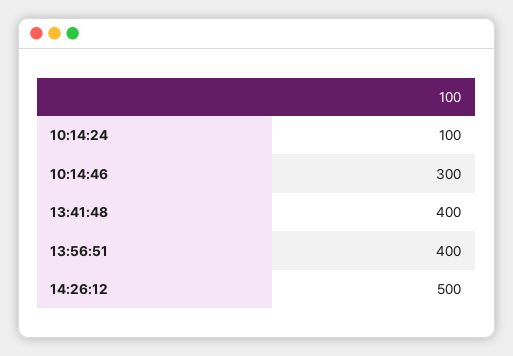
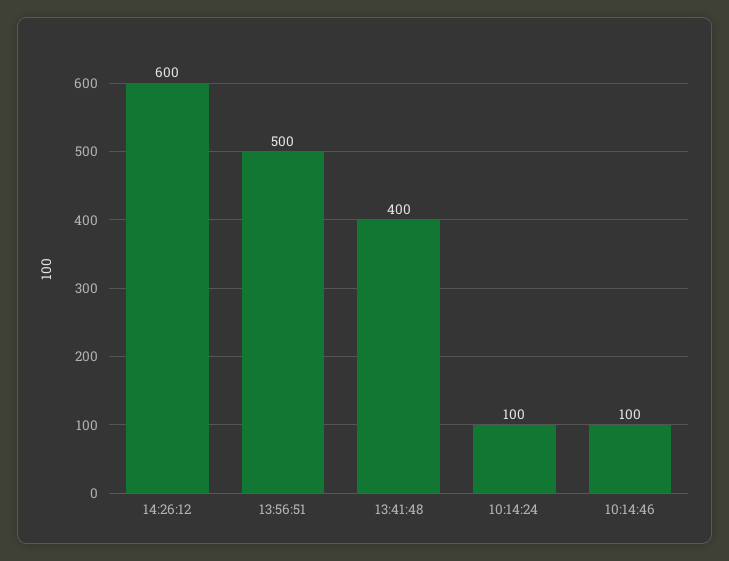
10:14:46: 300 -> 100
13:56:51: 400 -> 500
14:26:12: 500 -> 600

